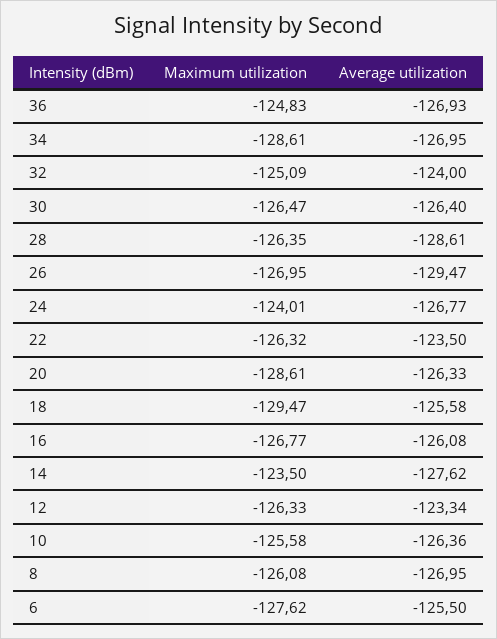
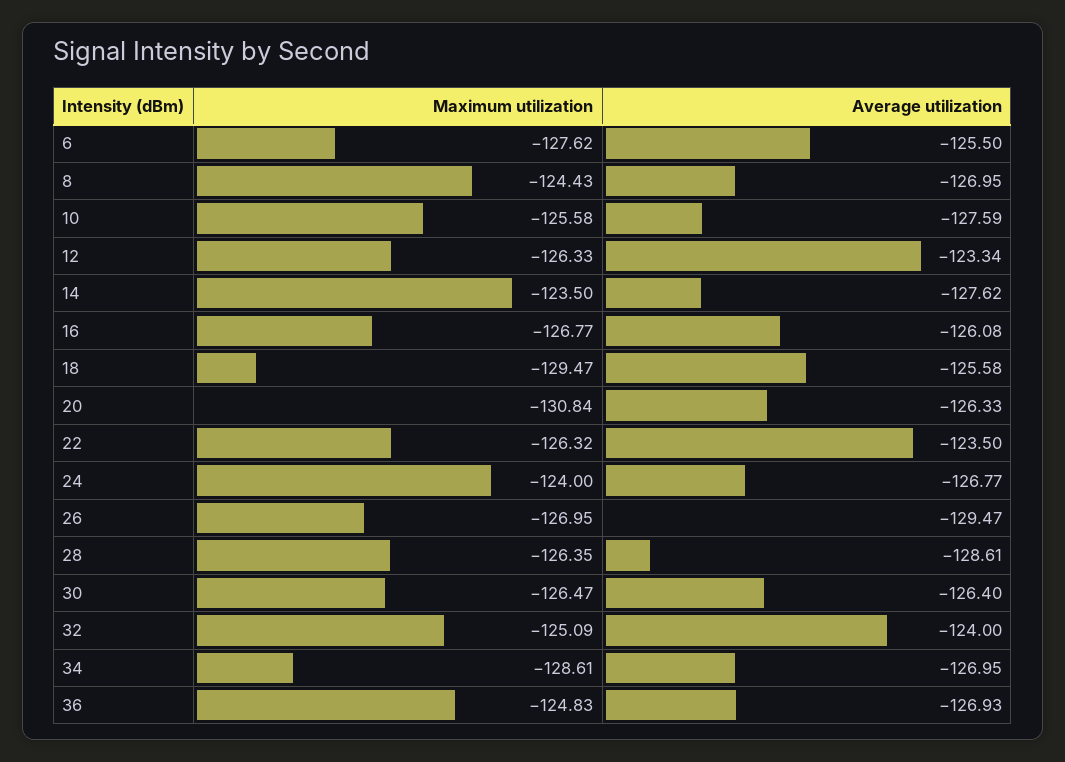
Maximum utilization, 24: -124.01 -> -124
Maximum utilization, 20: -128.61 -> -130.84
Average utilization, 10: -126.36 -> -127.59
Maximum utilization, 8: -126.08 -> -124.43

